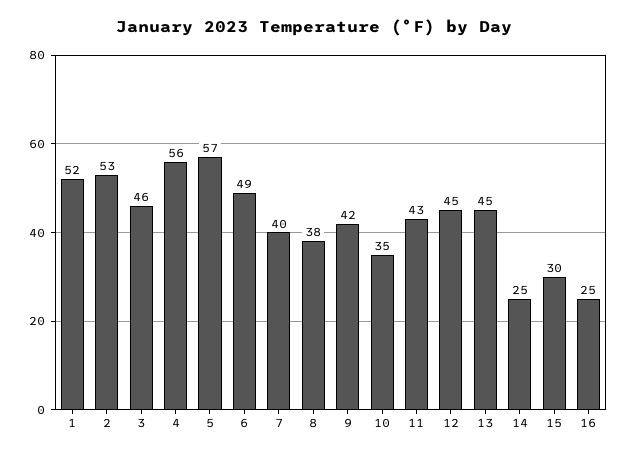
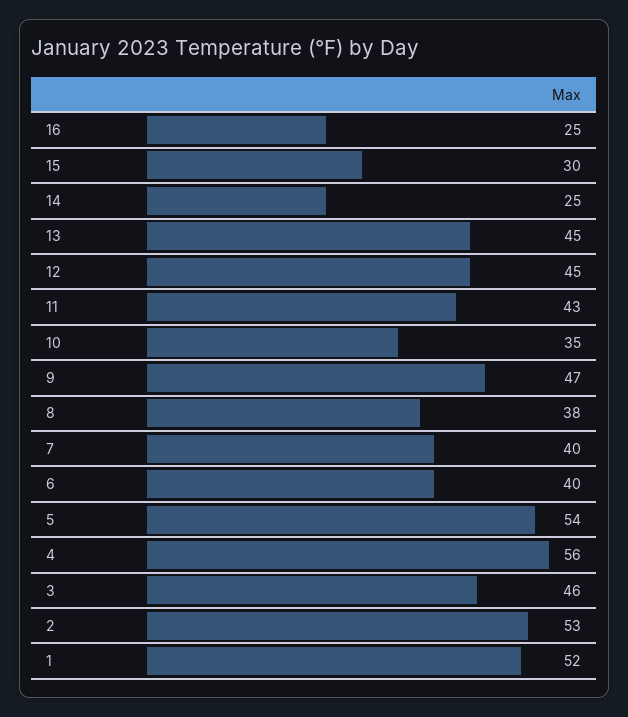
5: 57 -> 54
6: 49 -> 40
9: 42 -> 47

